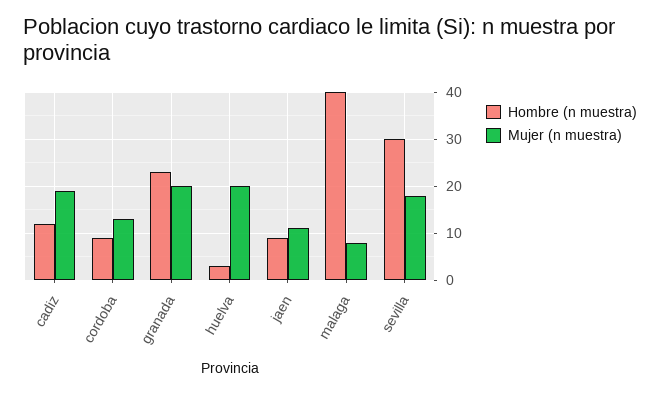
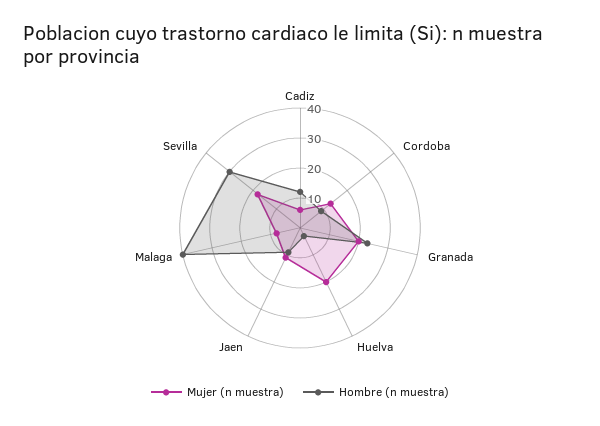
Mujer (n muestra), cadiz: 20 -> 5

